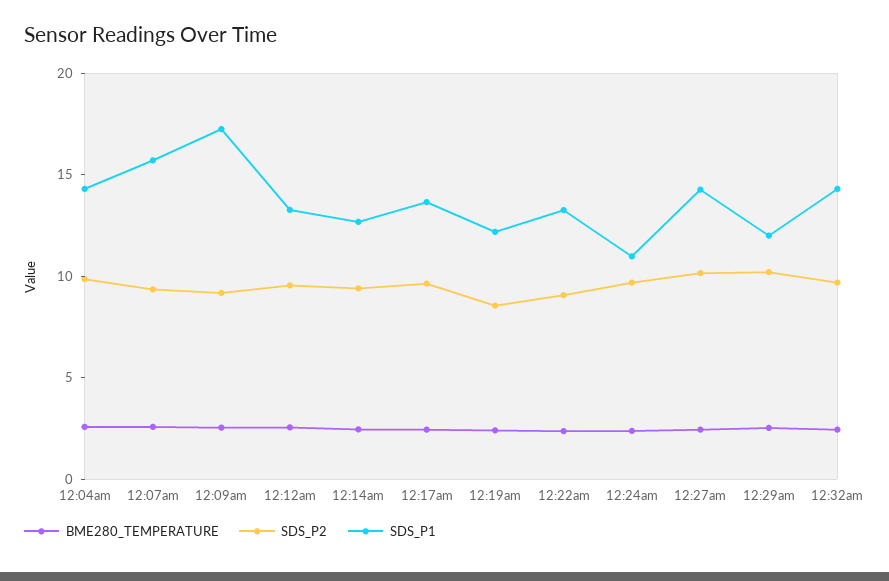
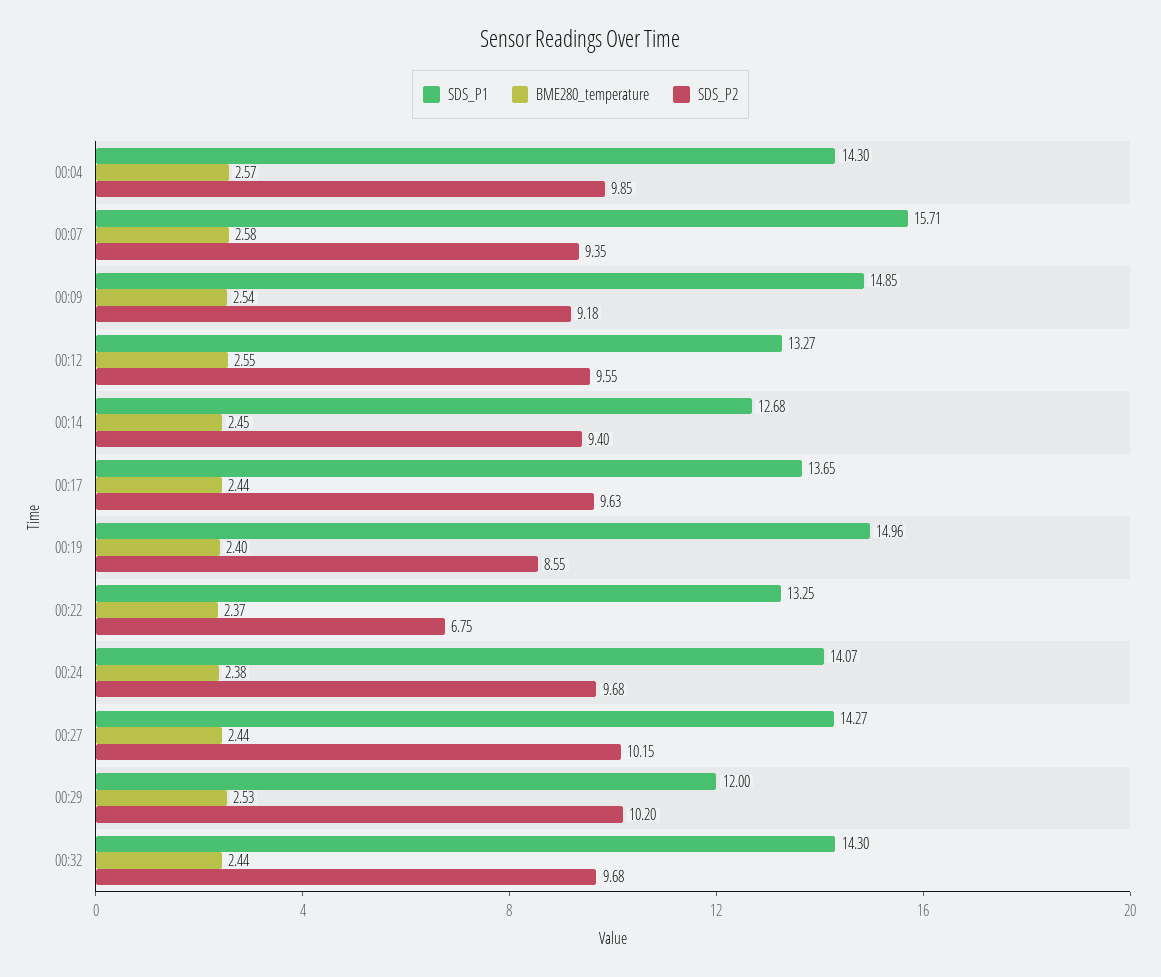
SDS_P1, 12:09am: 17 -> 14.85
SDS_P1, 12:19am: 12 -> 14.96
SDS_P2, 12:22am: 9 -> 6.75
SDS_P1, 12:24am: 11 -> 14.07

